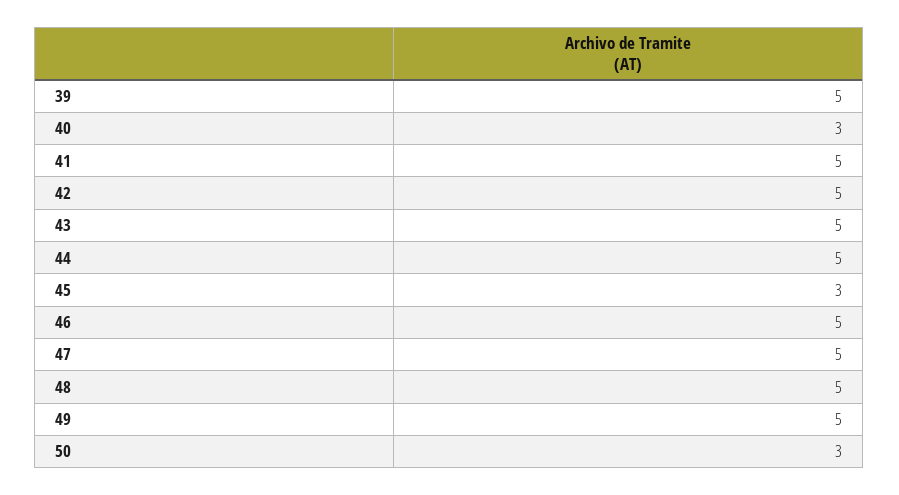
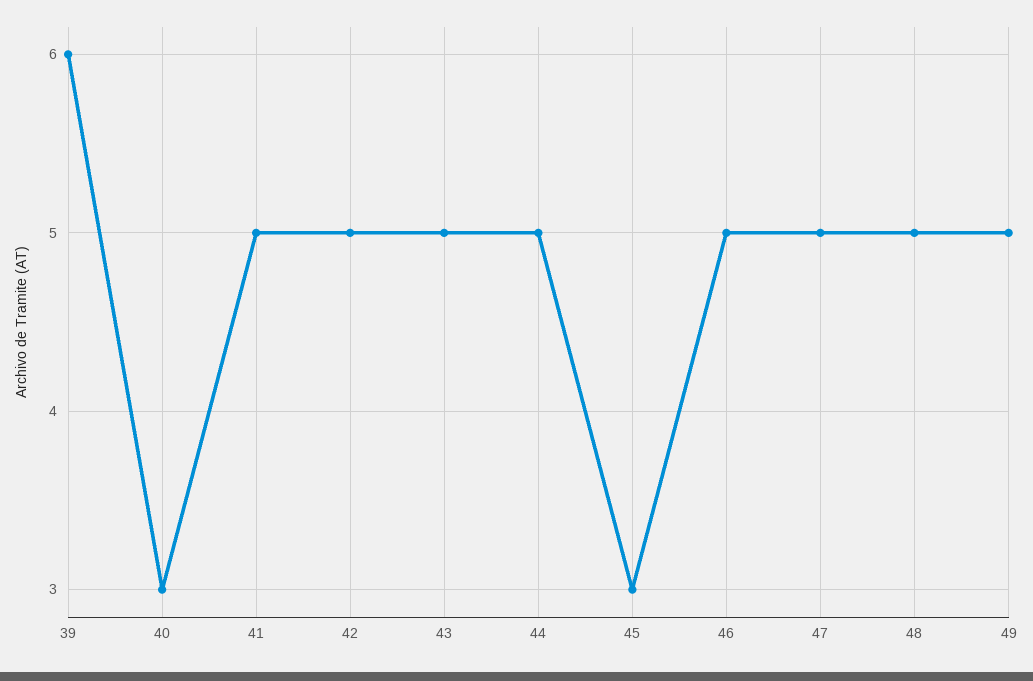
39: 5 -> 6
50: 3 -> none

